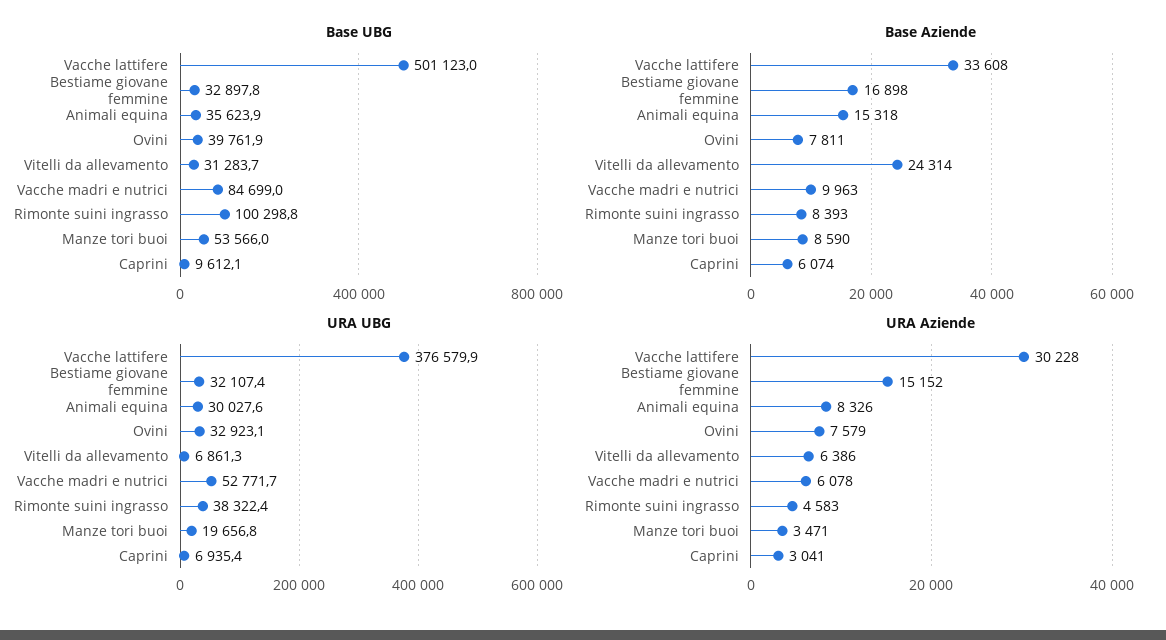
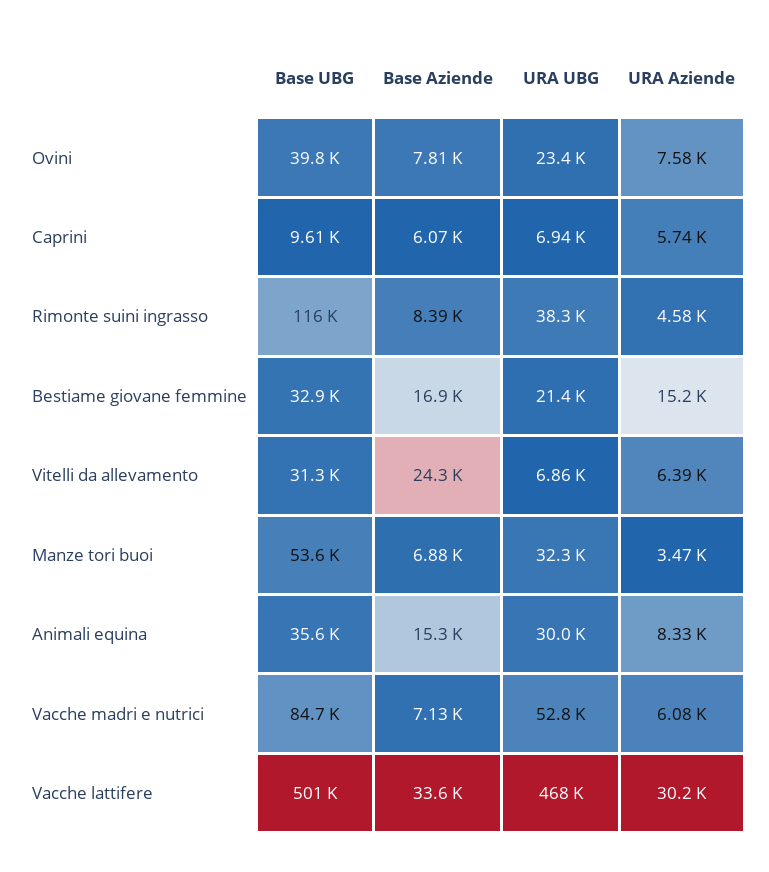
Base UBG, Rimonte suini ingrasso: 100298.8 -> 116000
Base Aziende, Vacche madri e nutrici: 9963 -> 7130
Base Aziende, Manze tori buoi: 8590 -> 6880
URA UBG, Vacche lattifere: 376579.9 -> 468000
URA UBG, Bestiame giovane femmine: 32107.4 -> 21400
URA UBG, Ovini: 32923.1 -> 23400
URA UBG, Manze tori buoi: 19656.8 -> 32300
URA Aziende, Caprini: 3041 -> 5740

